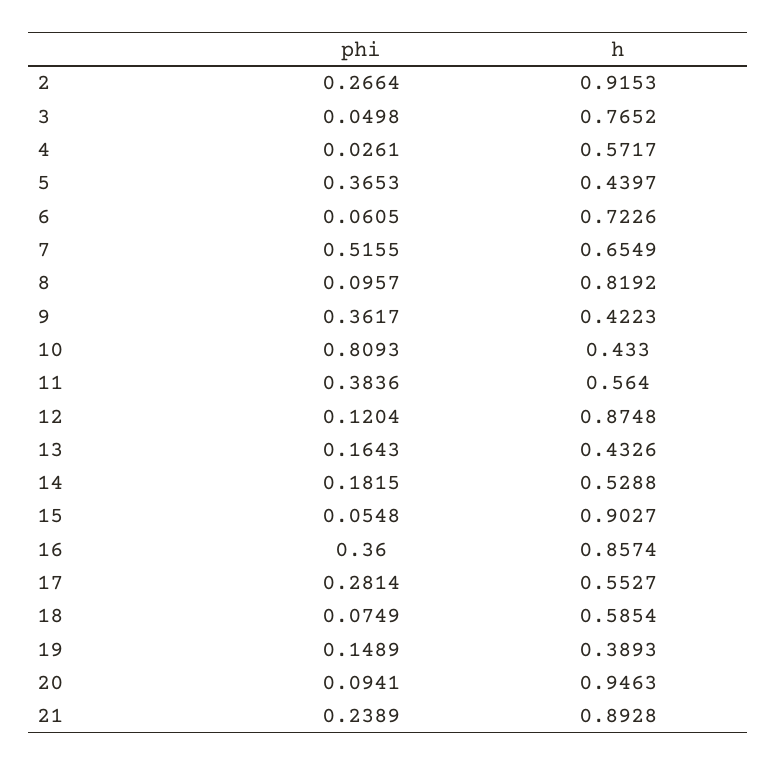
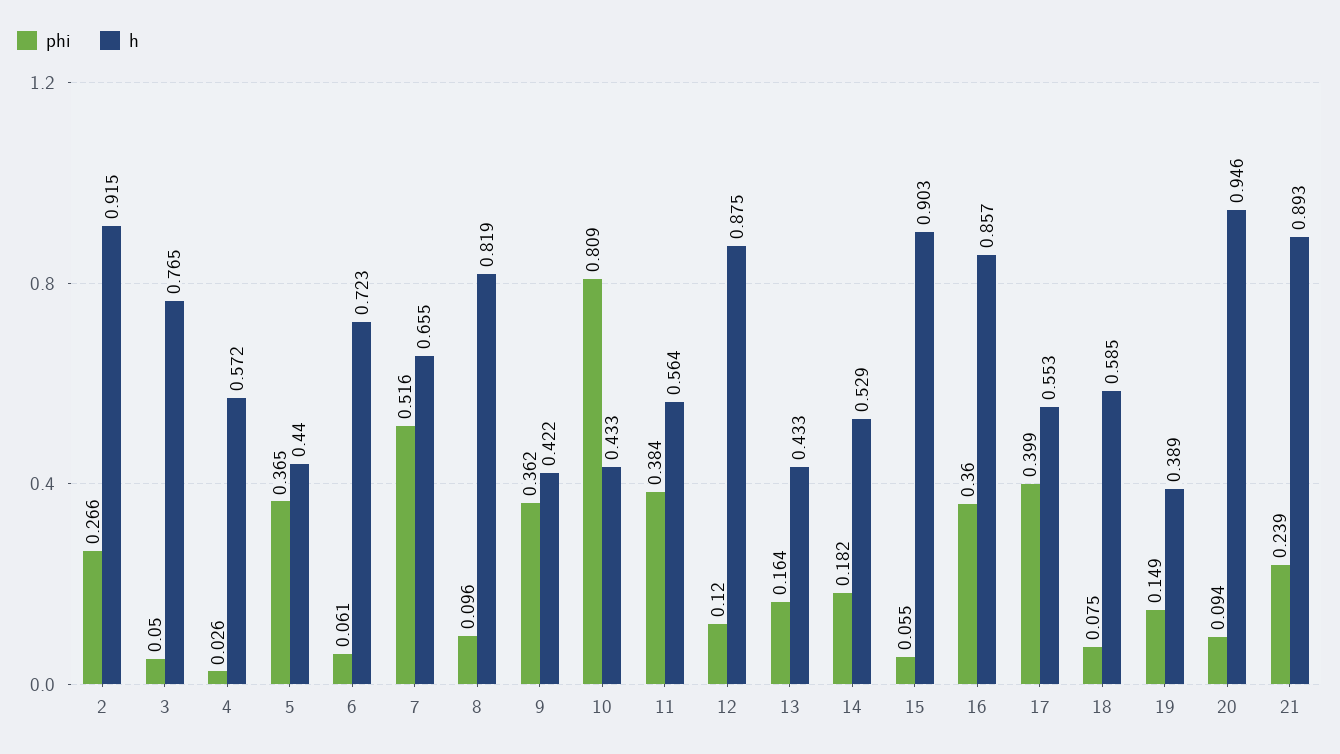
phi, 17: 0.2814 -> 0.399

